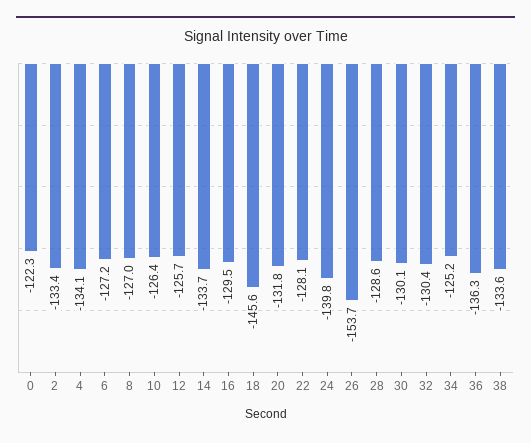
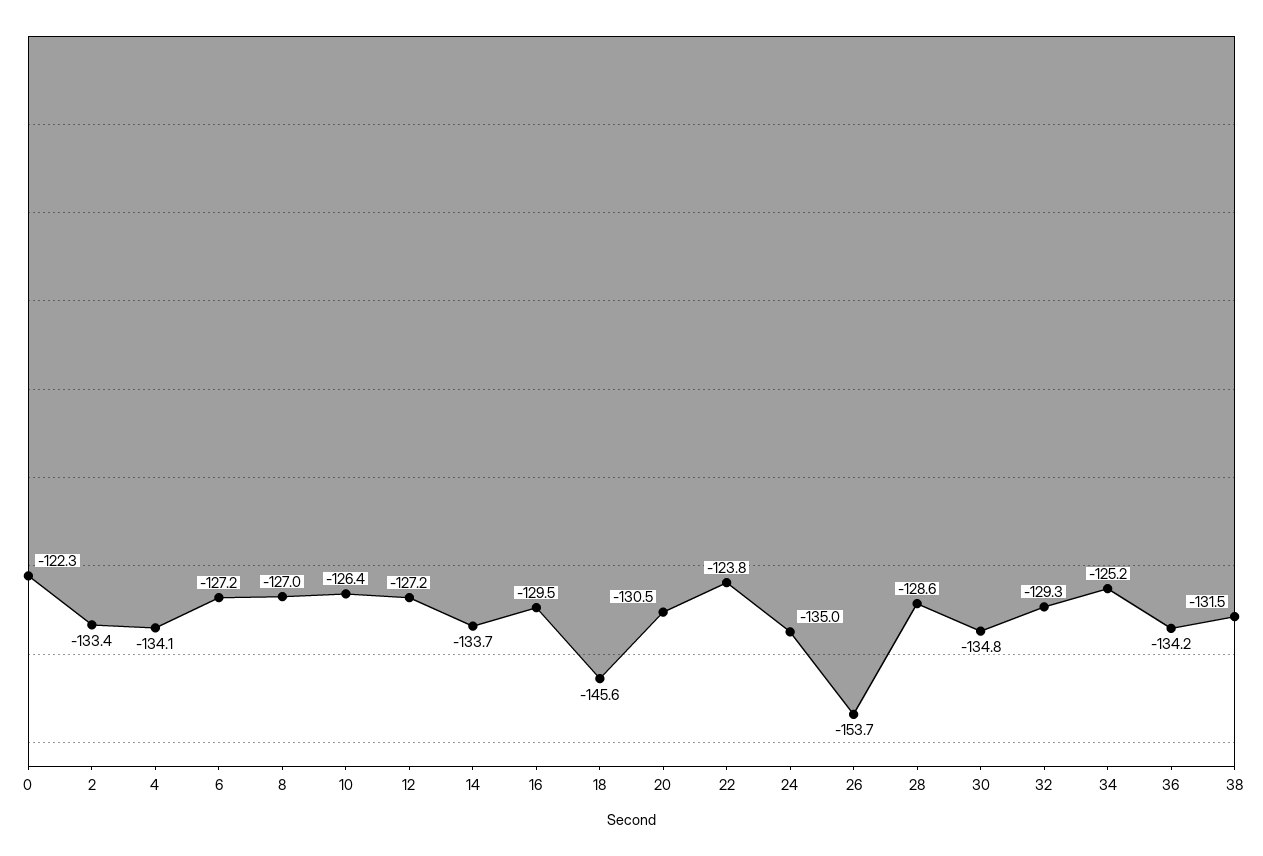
12: -125.7 -> -127.2
20: -131.8 -> -130.5
22: -128.1 -> -123.8
24: -139.8 -> -135
30: -130.1 -> -134.8
32: -130.4 -> -129.3
36: -136.3 -> -134.2
38: -133.6 -> -131.5

